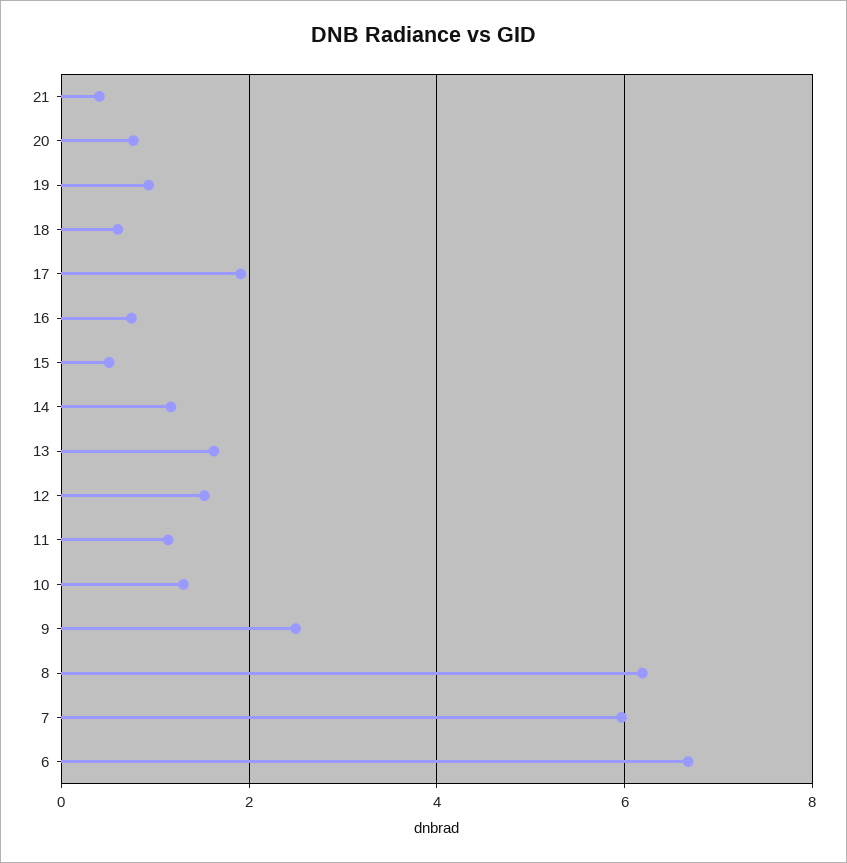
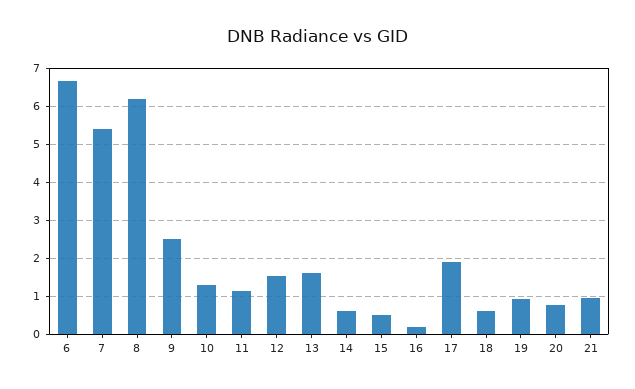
21: 0.4 -> 1
16: 0.8 -> 0.2
14: 1.2 -> 0.6
7: 6 -> 5.4

